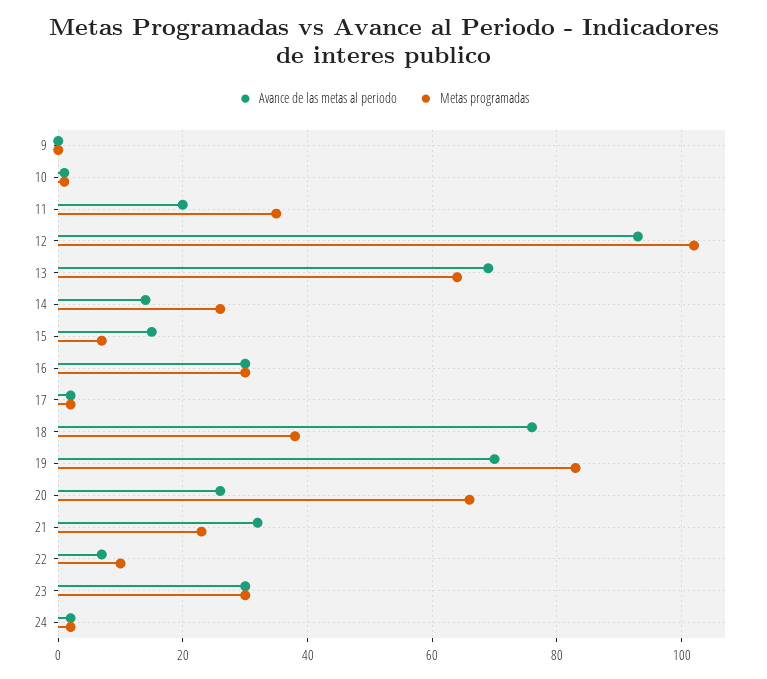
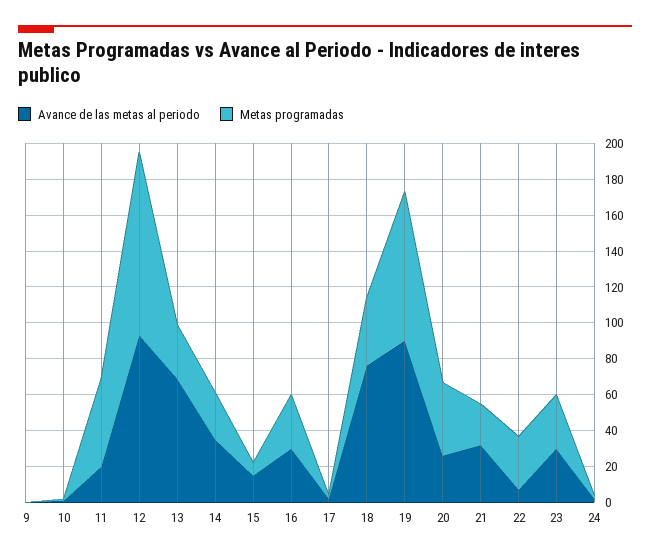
Metas programadas, 11: 35 -> 50
Metas programadas, 13: 65 -> 30
Avance de las metas al periodo, 14: 15 -> 35
Avance de las metas al periodo, 19: 70 -> 90
Metas programadas, 20: 65 -> 40
Metas programadas, 22: 10 -> 30

